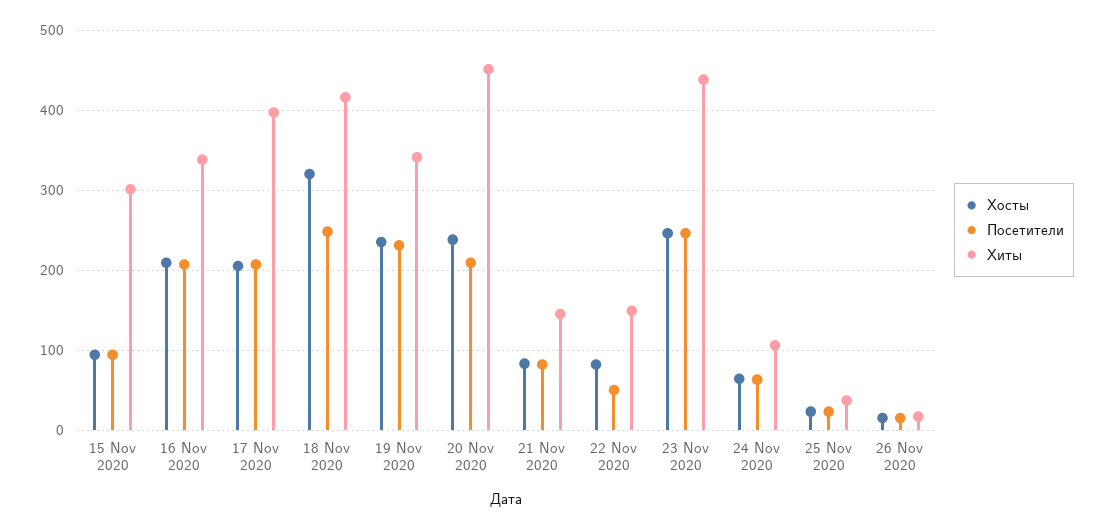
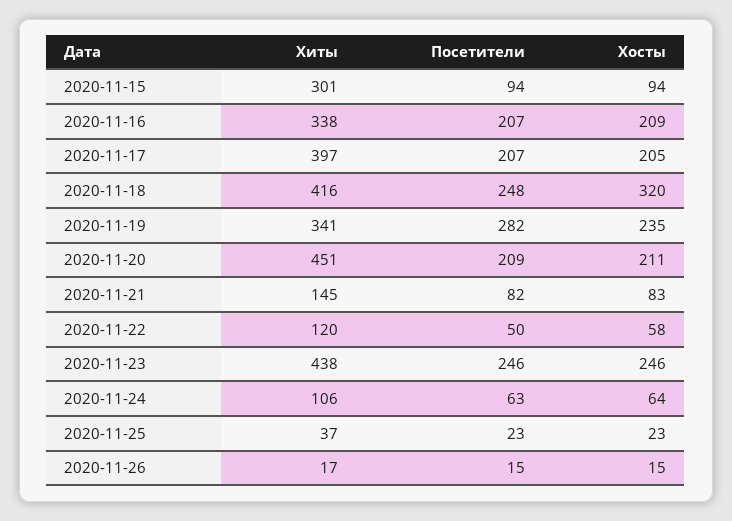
Посетители, 19 Nov 2020: 230 -> 282
Хосты, 20 Nov 2020: 240 -> 211
Хосты, 22 Nov 2020: 80 -> 58
Хиты, 22 Nov 2020: 150 -> 120

